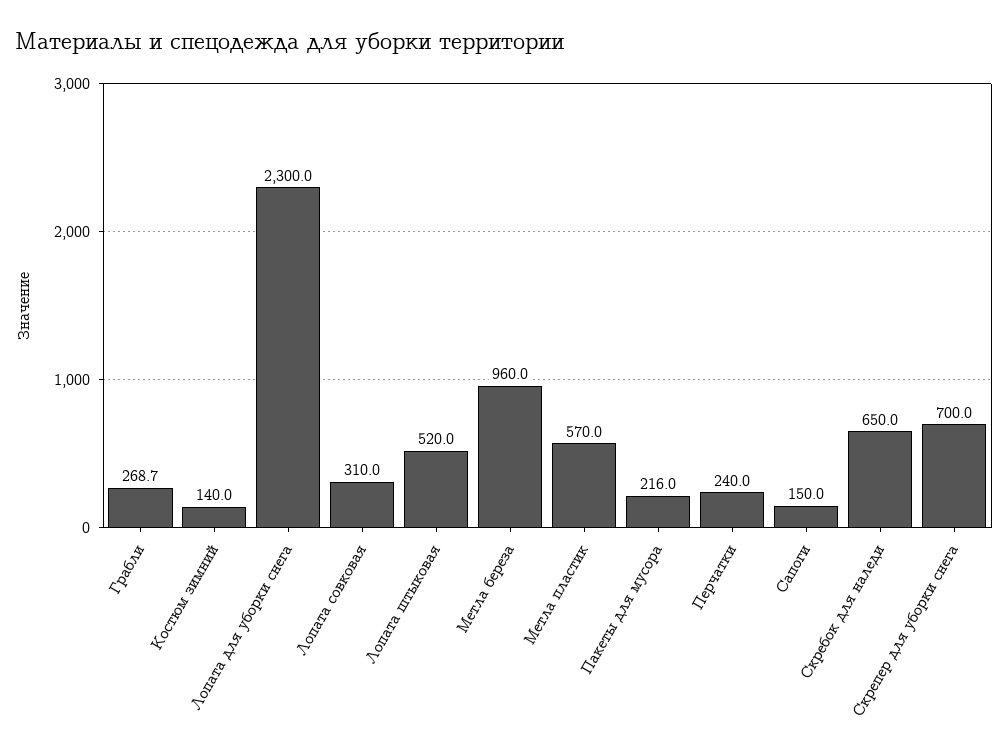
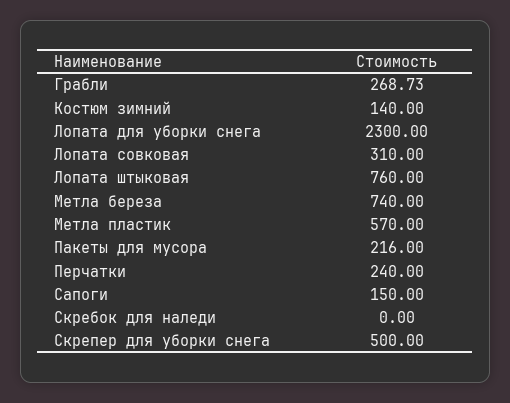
Лопата штыковая: 520 -> 760
Метла береза: 960 -> 740
Скребок для наледи: 650 -> 0
Скрепер для уборки снега: 700 -> 500

